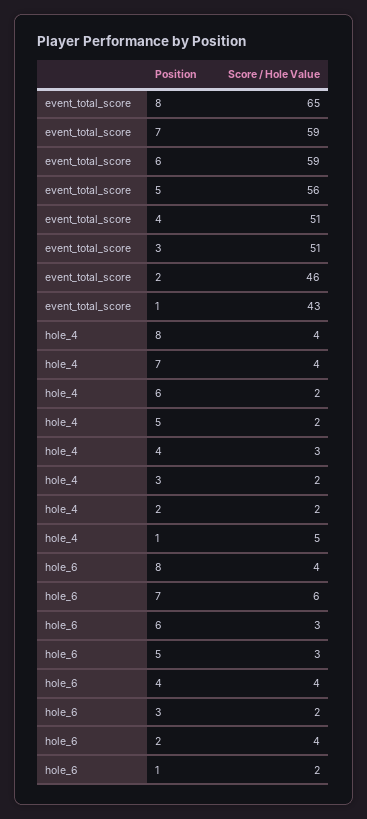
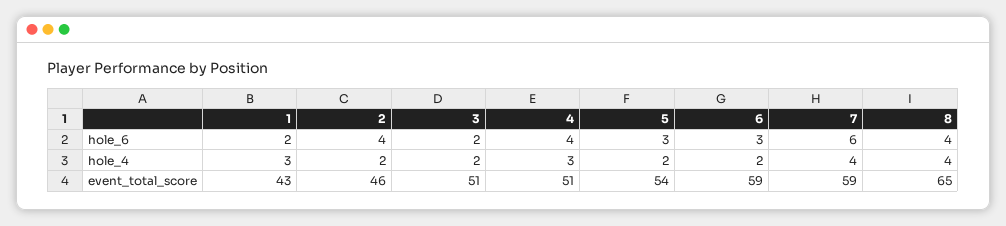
event_total_score, 5: 56 -> 54
hole_4, 1: 5 -> 3

